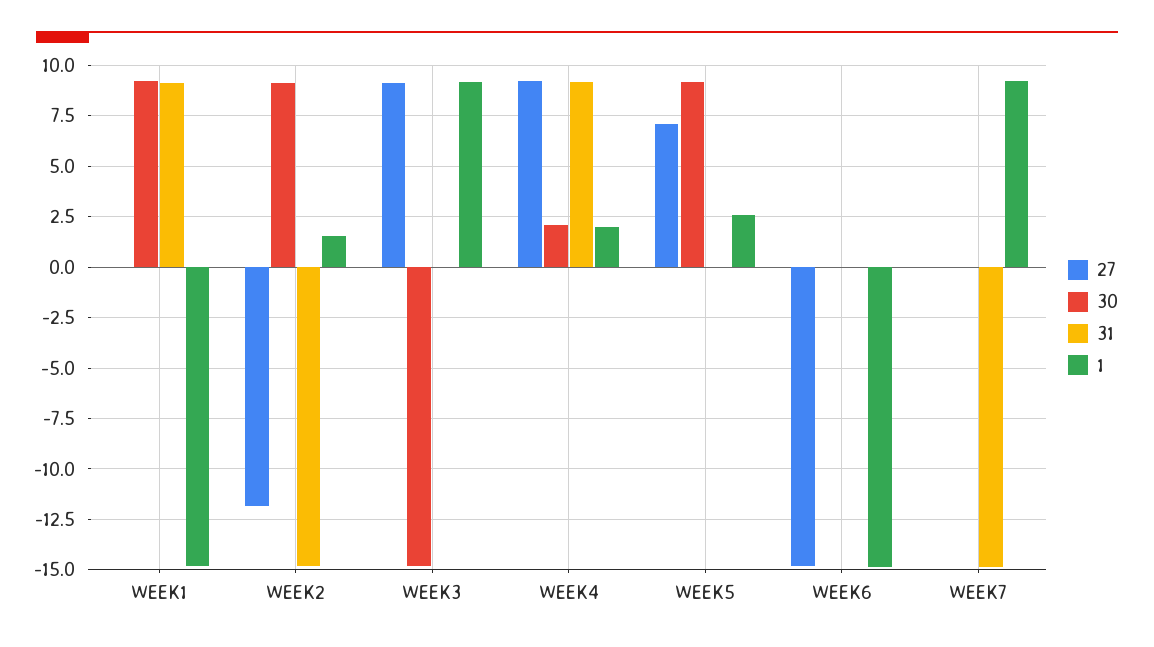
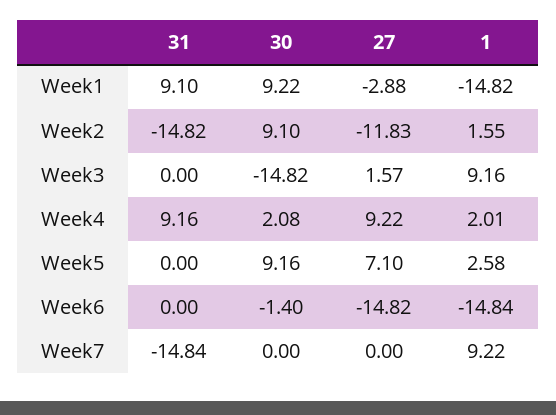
27, WEEK1: 0 -> -2.88
27, WEEK3: 9 -> 1.57
30, WEEK6: 0 -> -1.4

